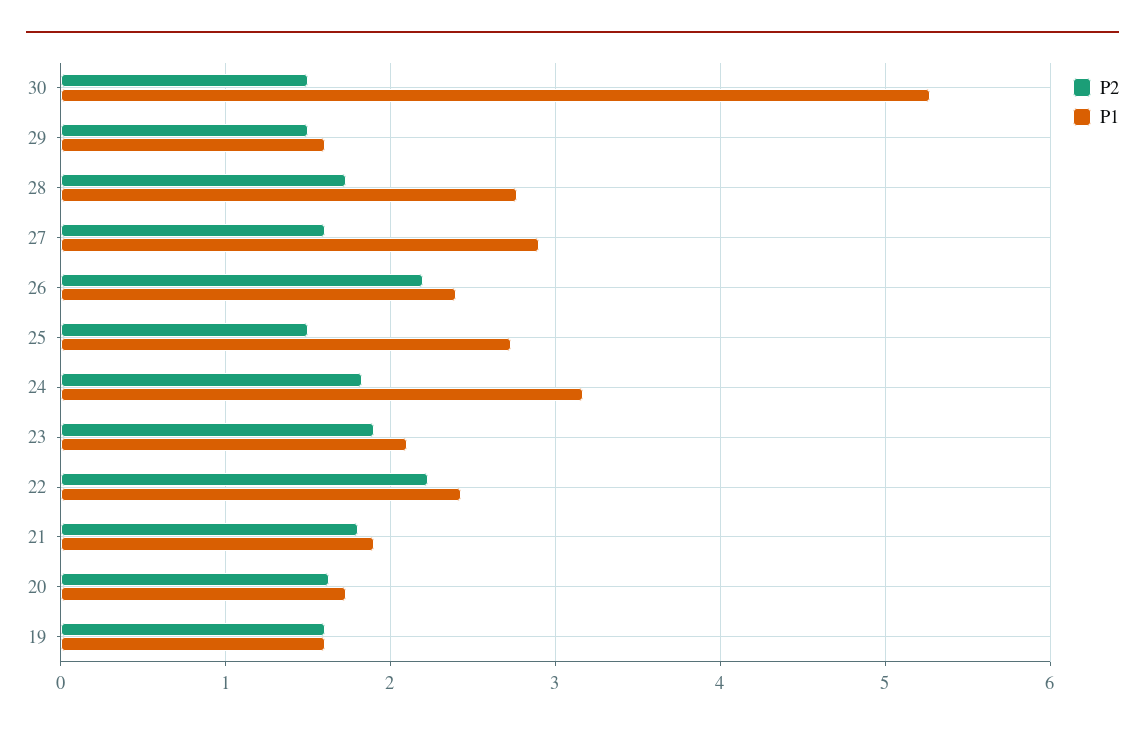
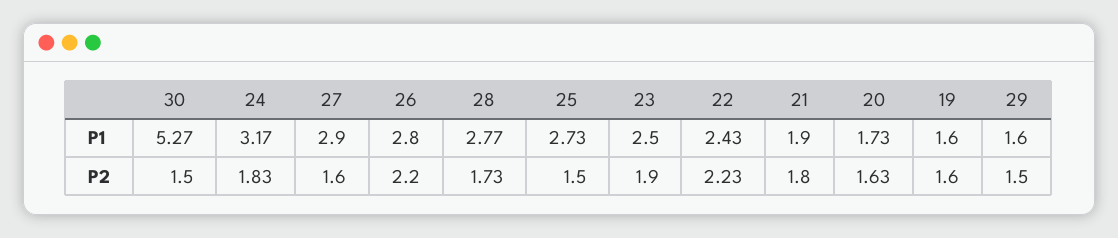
P1, 26: 2.4 -> 2.8
P1, 23: 2.1 -> 2.5

